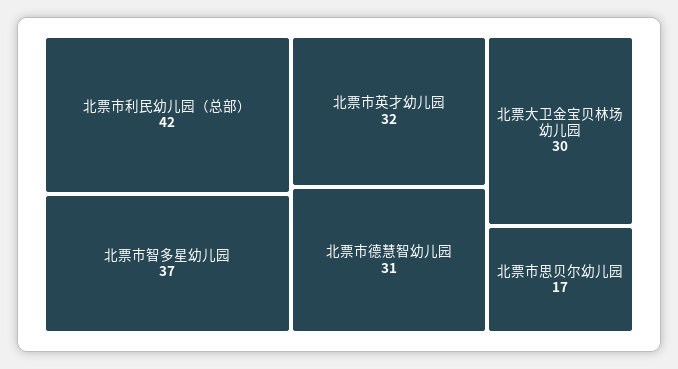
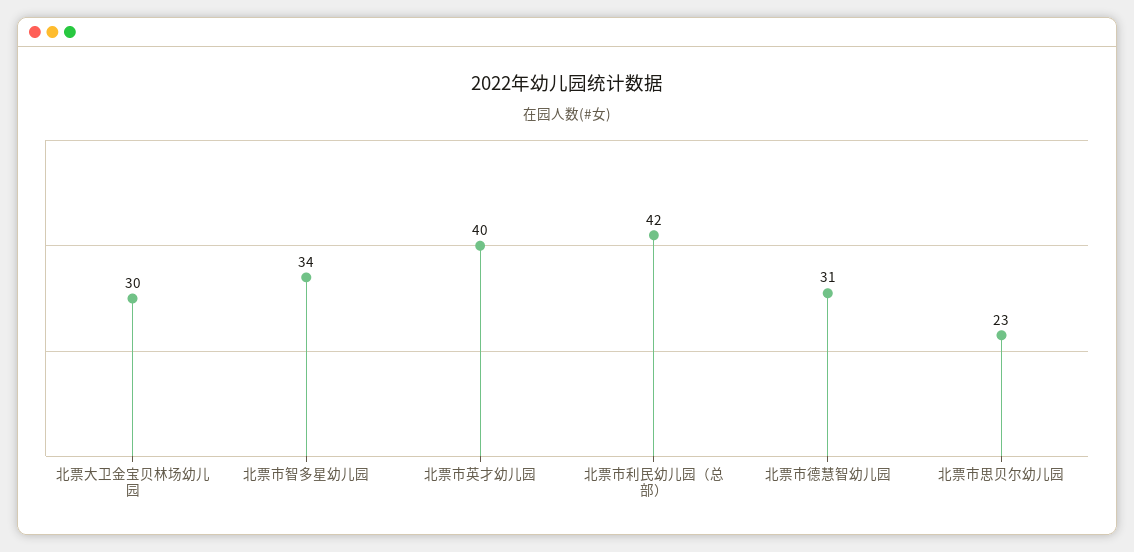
北票市智多星幼儿园: 37 -> 34
北票市英才幼儿园: 32 -> 40
北票市思贝尔幼儿园: 17 -> 23

